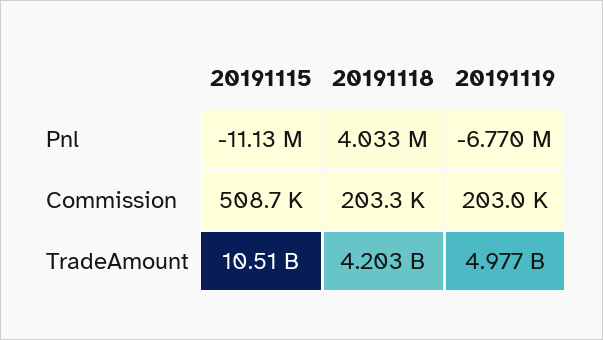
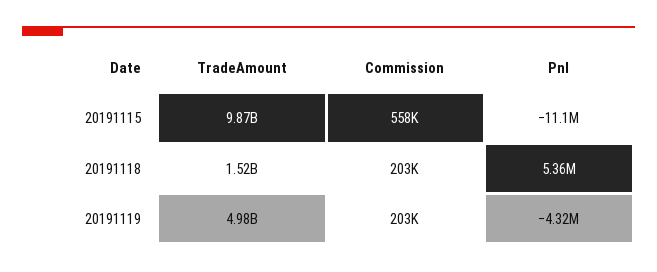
20191118, Pnl: 4033000 -> 5360000
20191119, Pnl: -6770000 -> -4320000
20191115, Commission: 508700 -> 558000
20191115, TradeAmount: 10510000000 -> 9870000000
20191118, TradeAmount: 4203000000 -> 1520000000

